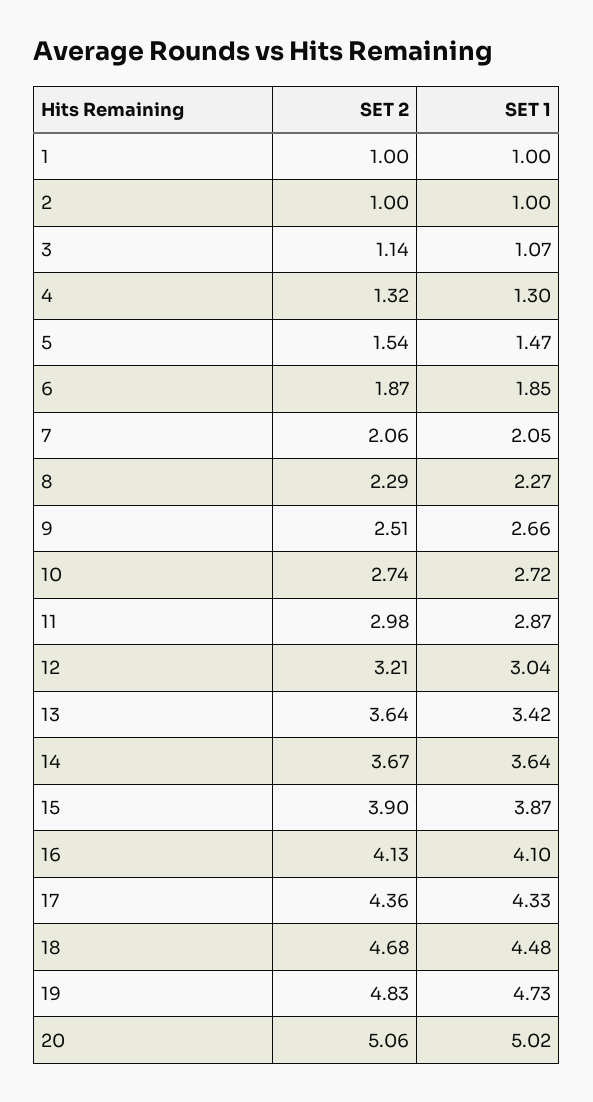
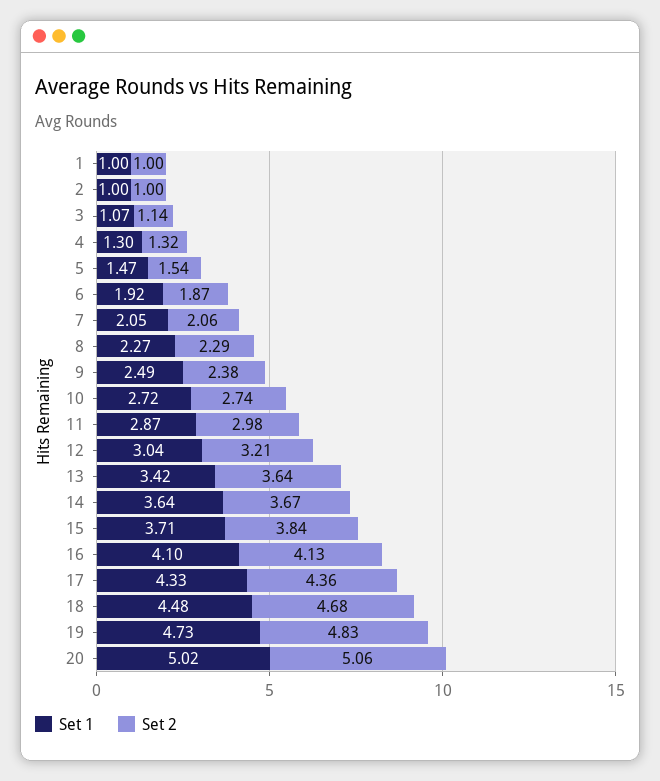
SET 1, 6: 1.85 -> 1.92
SET 2, 9: 2.51 -> 2.38
SET 1, 9: 2.66 -> 2.49
SET 2, 15: 3.9 -> 3.84
SET 1, 15: 3.87 -> 3.71

